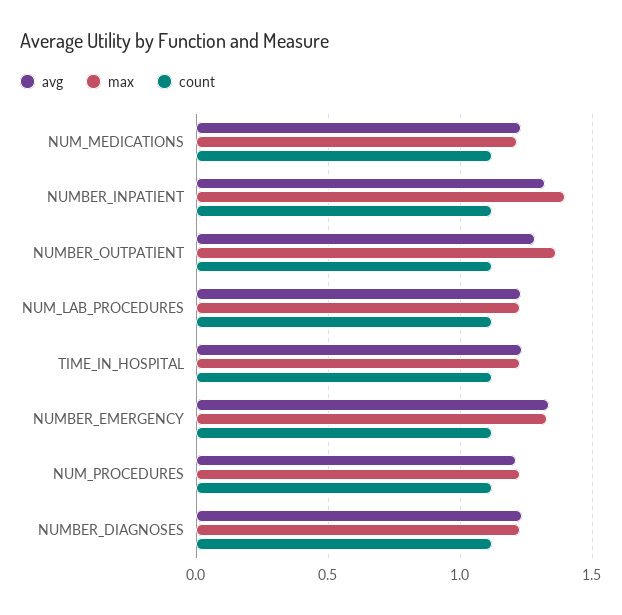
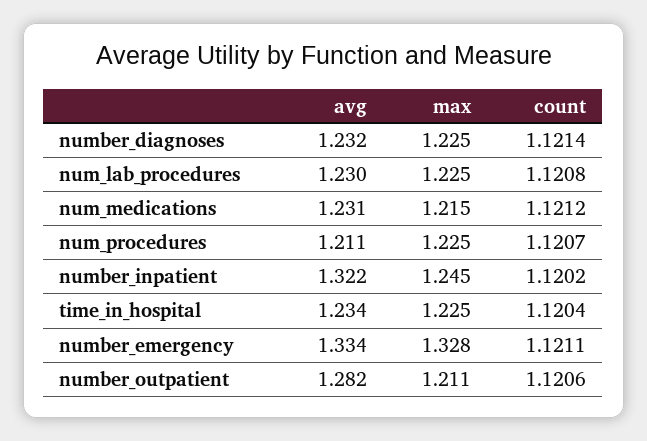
max, NUMBER_INPATIENT: 1.4 -> 1.245
max, NUMBER_OUTPATIENT: 1.35 -> 1.211

